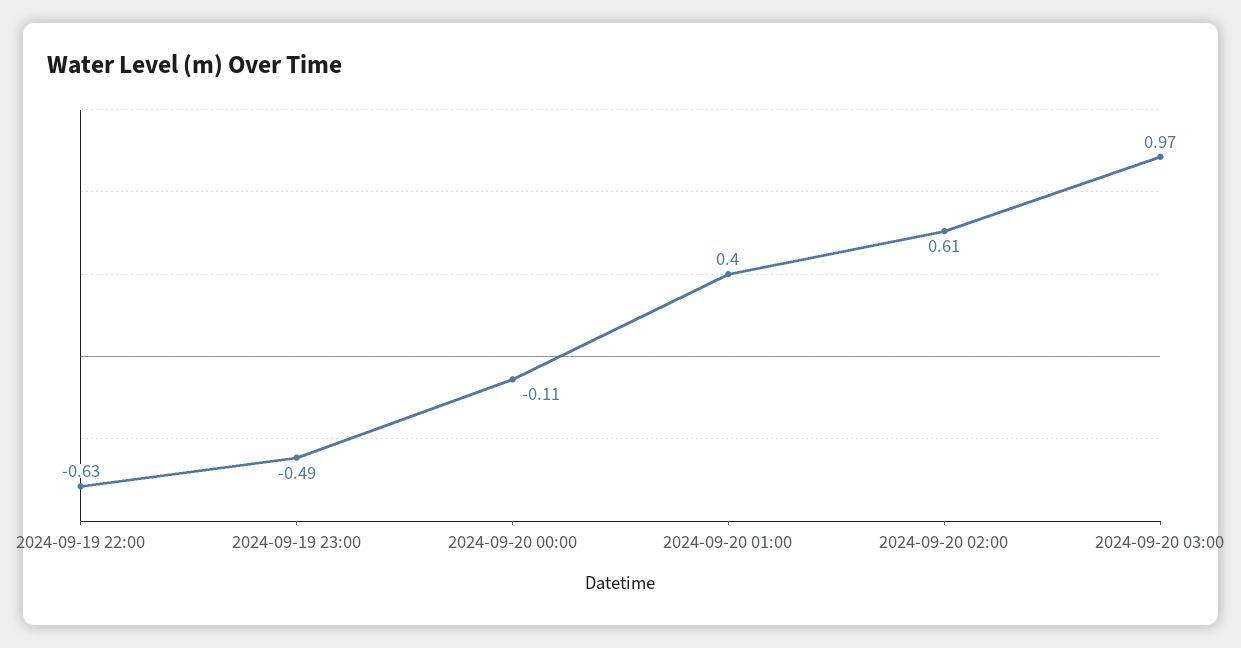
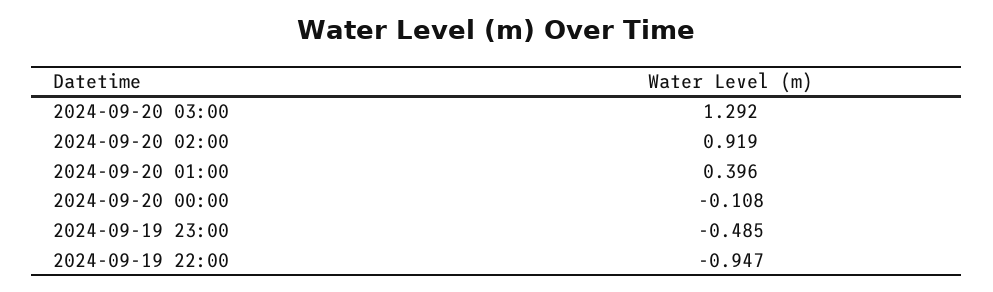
2024-09-19 22:00: -0.63 -> -0.947
2024-09-20 02:00: 0.61 -> 0.919
2024-09-20 03:00: 0.97 -> 1.292

